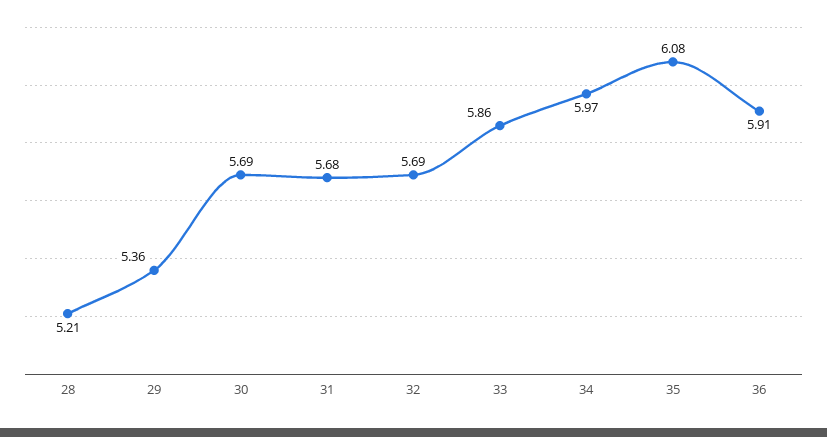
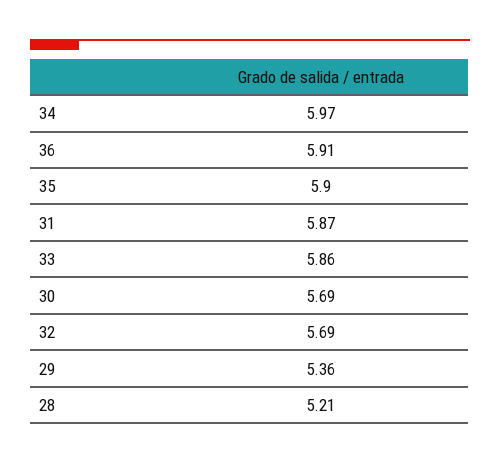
31: 5.68 -> 5.87
35: 6.08 -> 5.9

